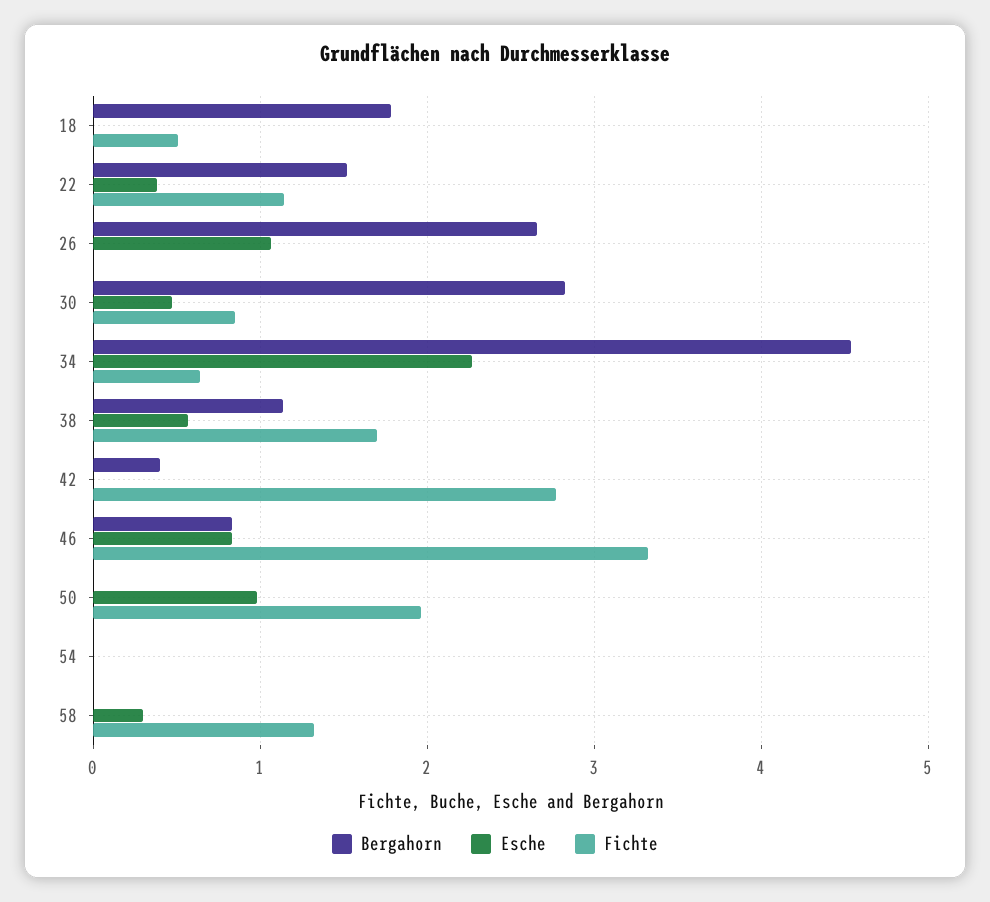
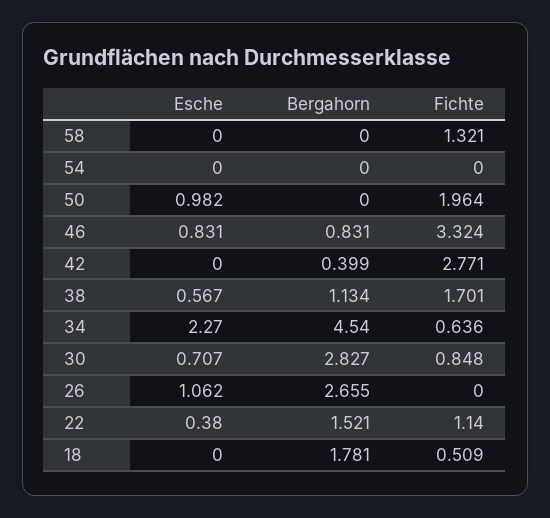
Esche, 30: 0.5 -> 0.707
Esche, 58: 0.3 -> 0

